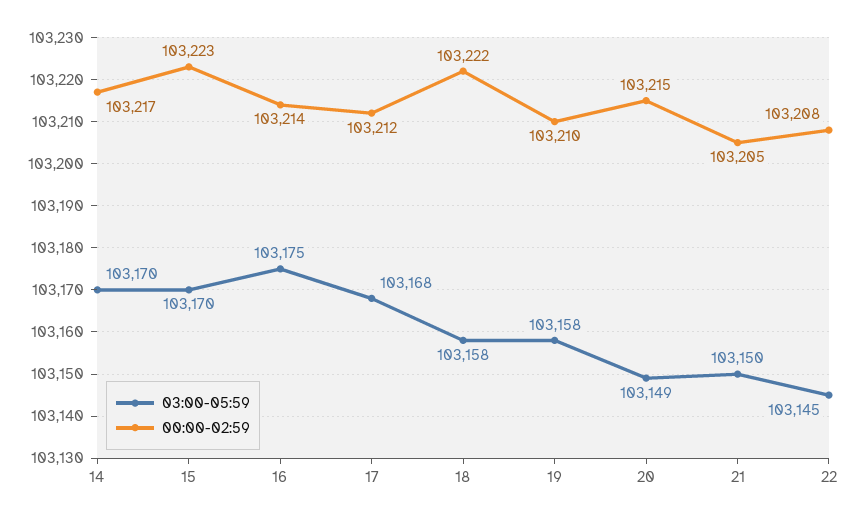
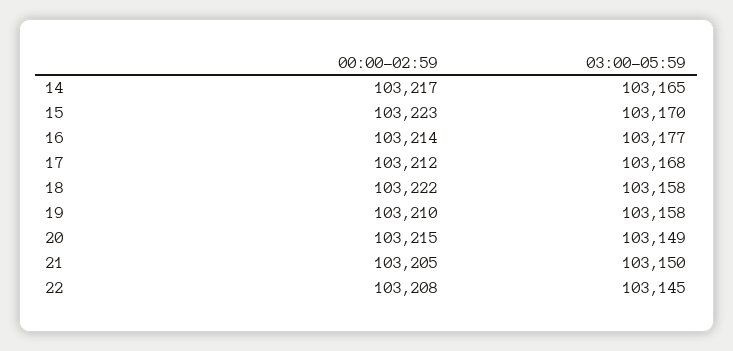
03:00-05:59, 14: 103170 -> 103165
03:00-05:59, 16: 103175 -> 103177

